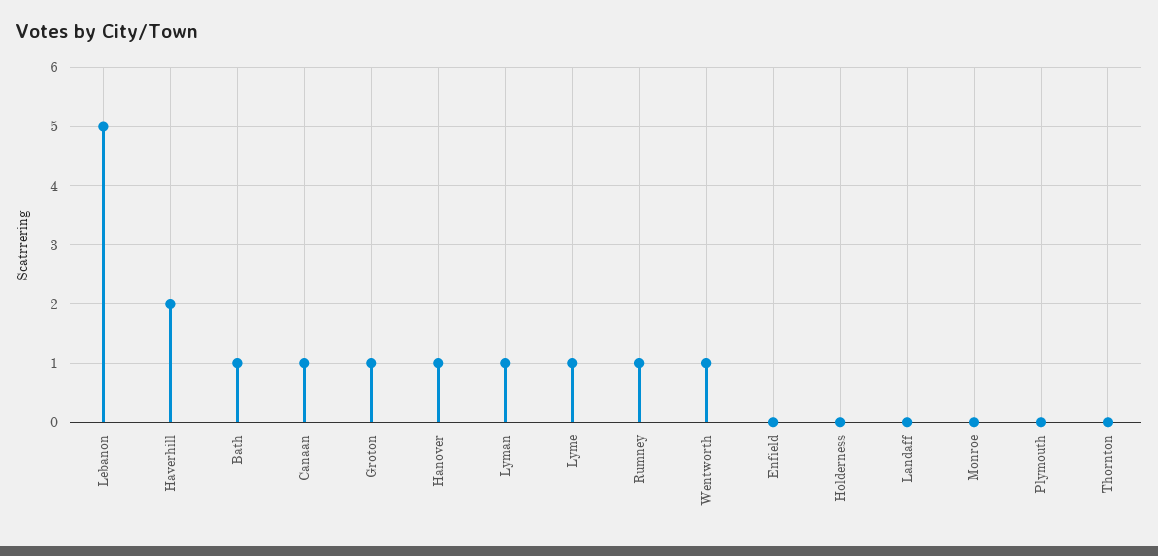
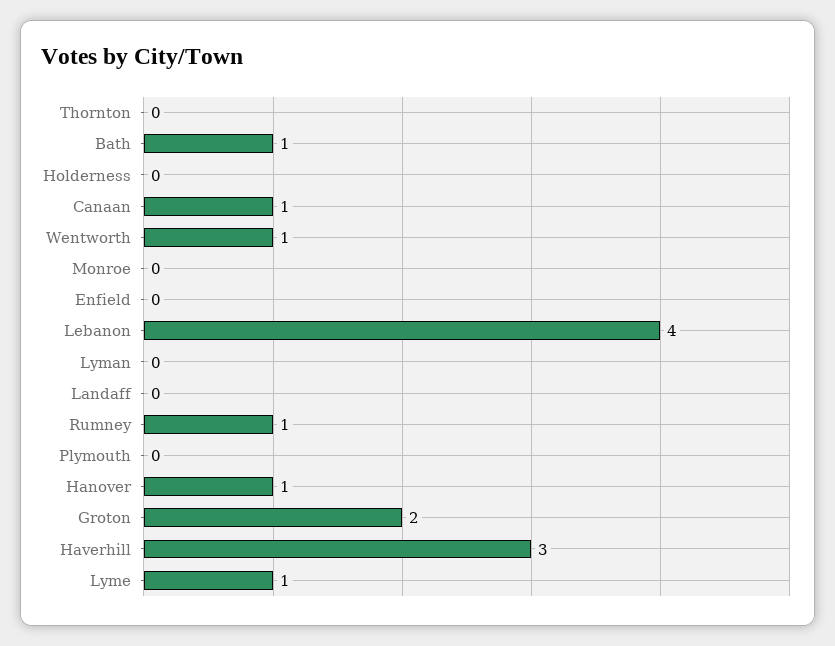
Lebanon: 5 -> 4
Haverhill: 2 -> 3
Groton: 1 -> 2
Lyman: 1 -> 0

